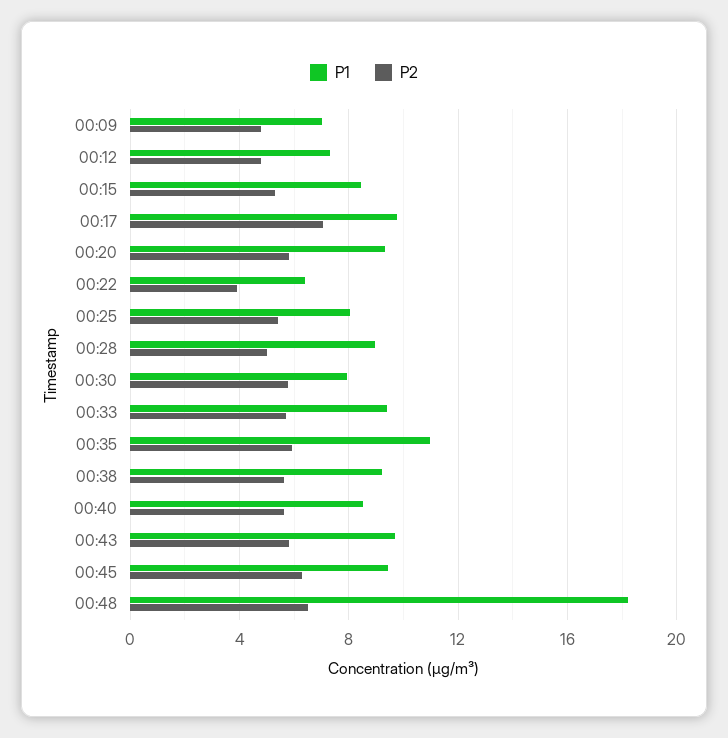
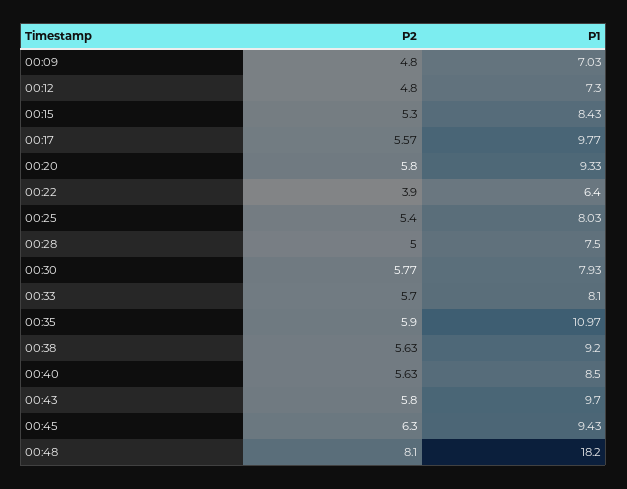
P2, 00:17: 7 -> 5.57
P1, 00:28: 9 -> 7.5
P1, 00:33: 9.5 -> 8.1
P2, 00:48: 6.5 -> 8.1

